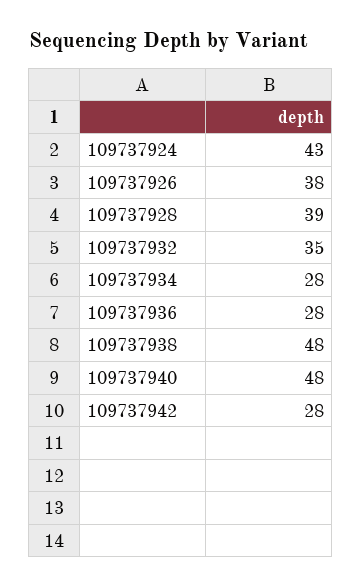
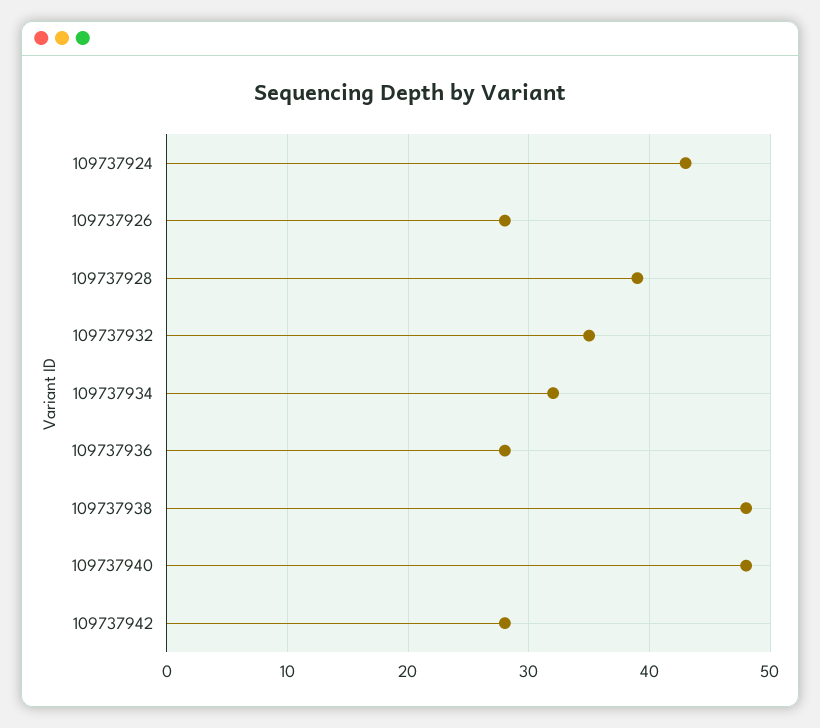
109737926: 38 -> 28
109737934: 28 -> 32

